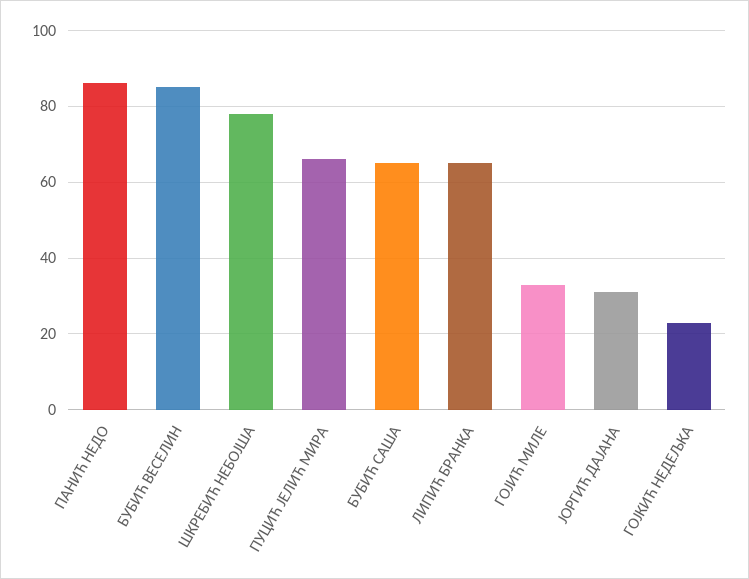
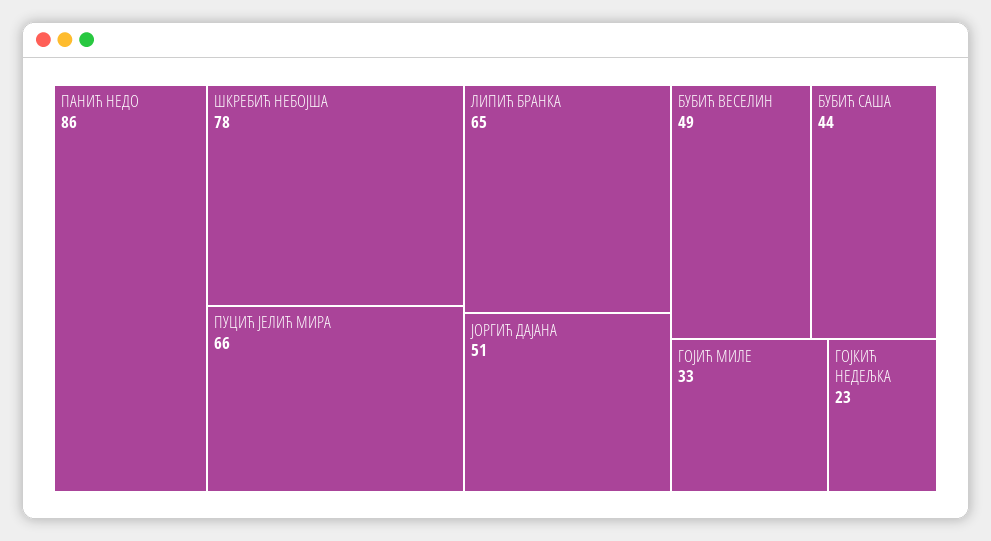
БУБИЋ ВЕСЕЛИН: 85 -> 49
БУБИЋ САША: 65 -> 44
ЈОРГИЋ ДАЈАНА: 30 -> 51

